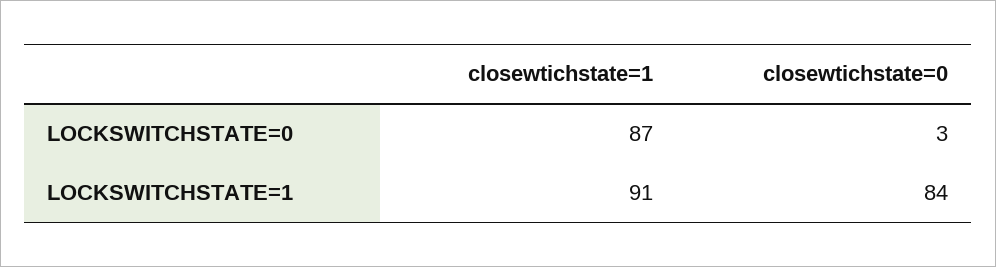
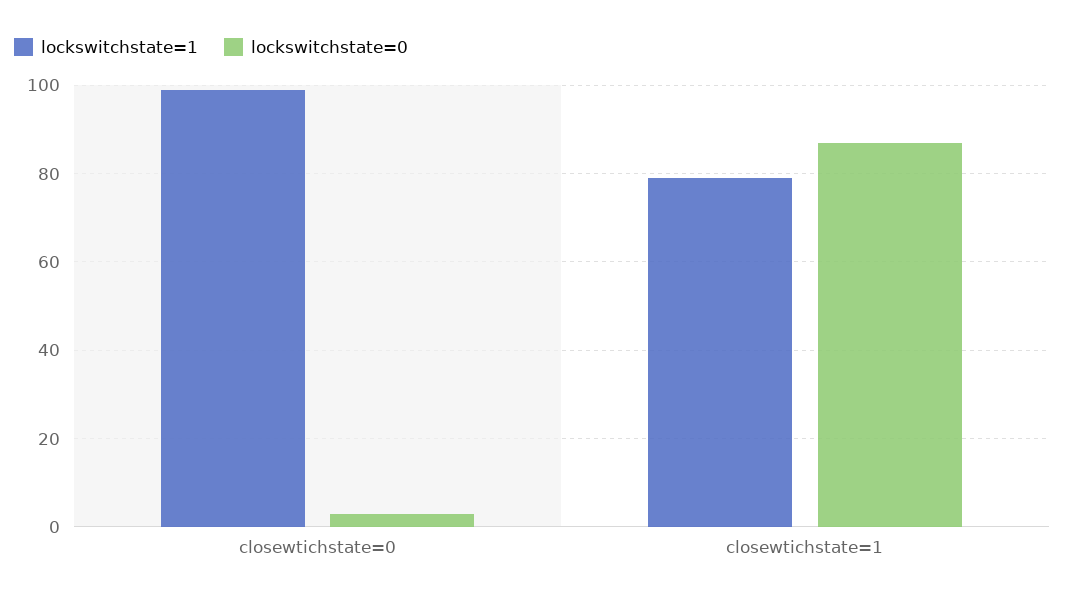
LOCKSWITCHSTATE=1, closewtichstate=1: 91 -> 80
LOCKSWITCHSTATE=1, closewtichstate=0: 84 -> 100

